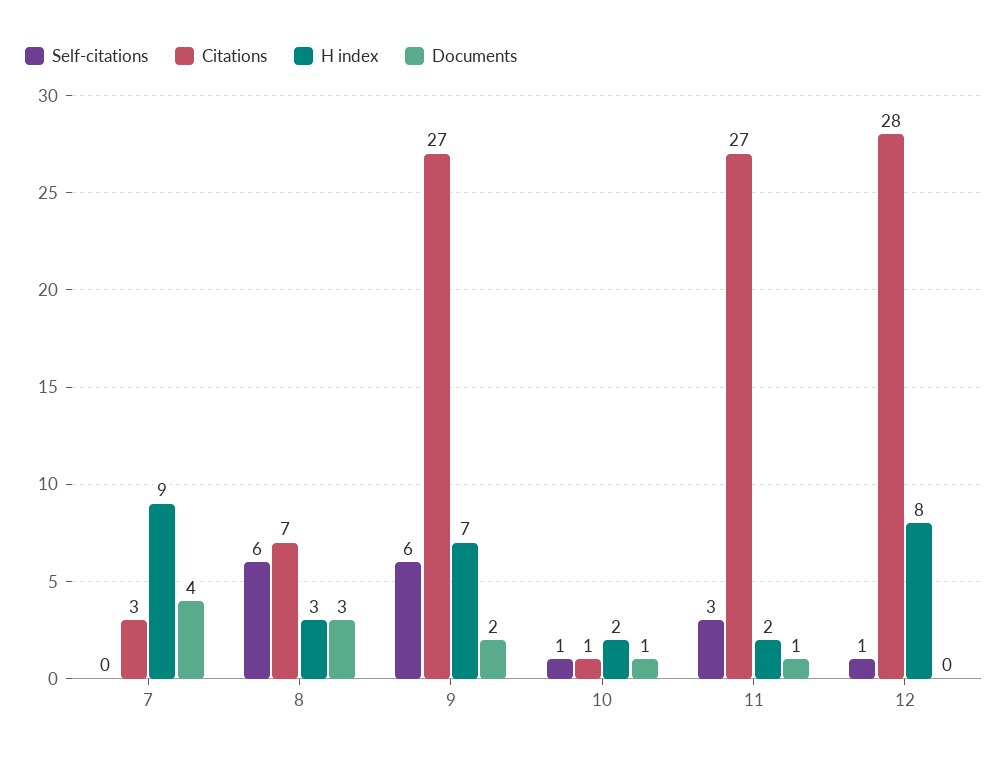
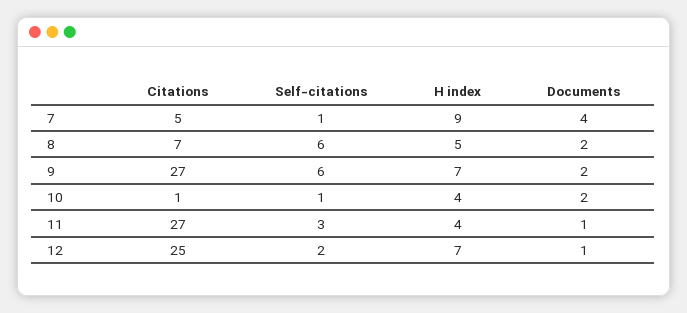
Self-citations, 7: 0 -> 1
Citations, 7: 3 -> 5
H index, 8: 3 -> 5
Documents, 8: 3 -> 2
H index, 10: 2 -> 4
Documents, 10: 1 -> 2
H index, 11: 2 -> 4
Self-citations, 12: 1 -> 2
Citations, 12: 28 -> 25
H index, 12: 8 -> 7
Documents, 12: 0 -> 1

